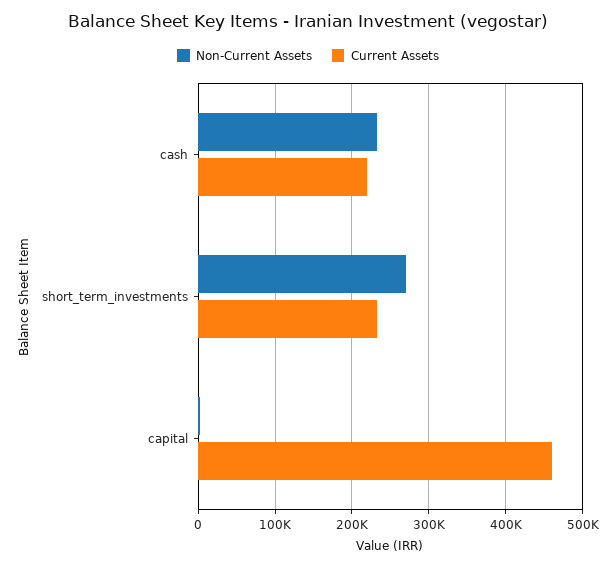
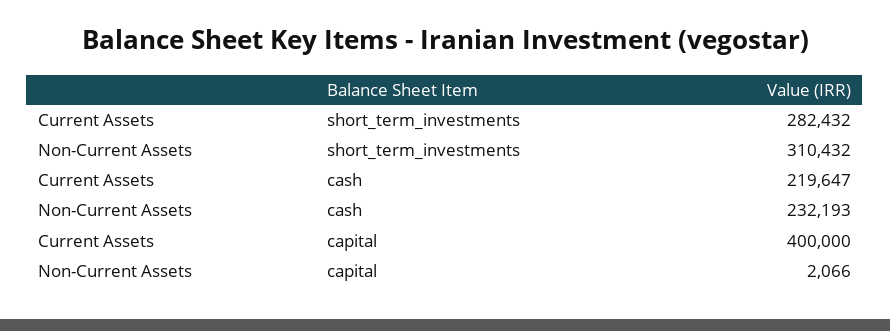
Non-Current Assets, short_term_investments: 270000 -> 310432
Current Assets, short_term_investments: 230000 -> 282432
Current Assets, capital: 460000 -> 400000

